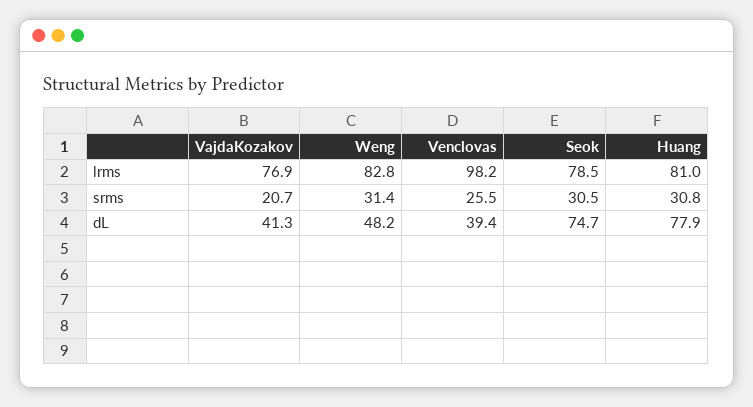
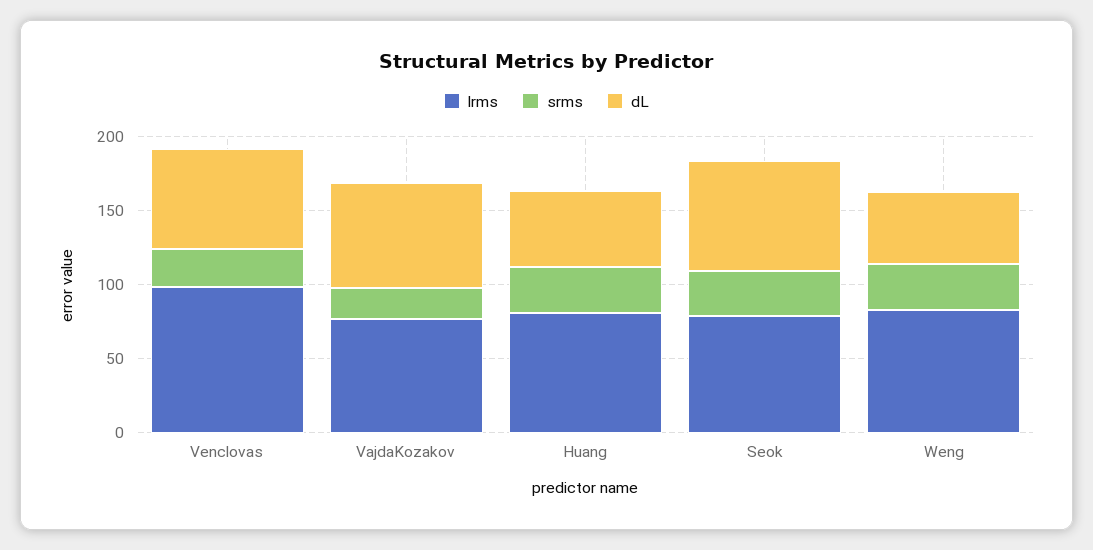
dL, VajdaKozakov: 41.3 -> 70
dL, Venclovas: 39.4 -> 70
dL, Huang: 77.9 -> 50

